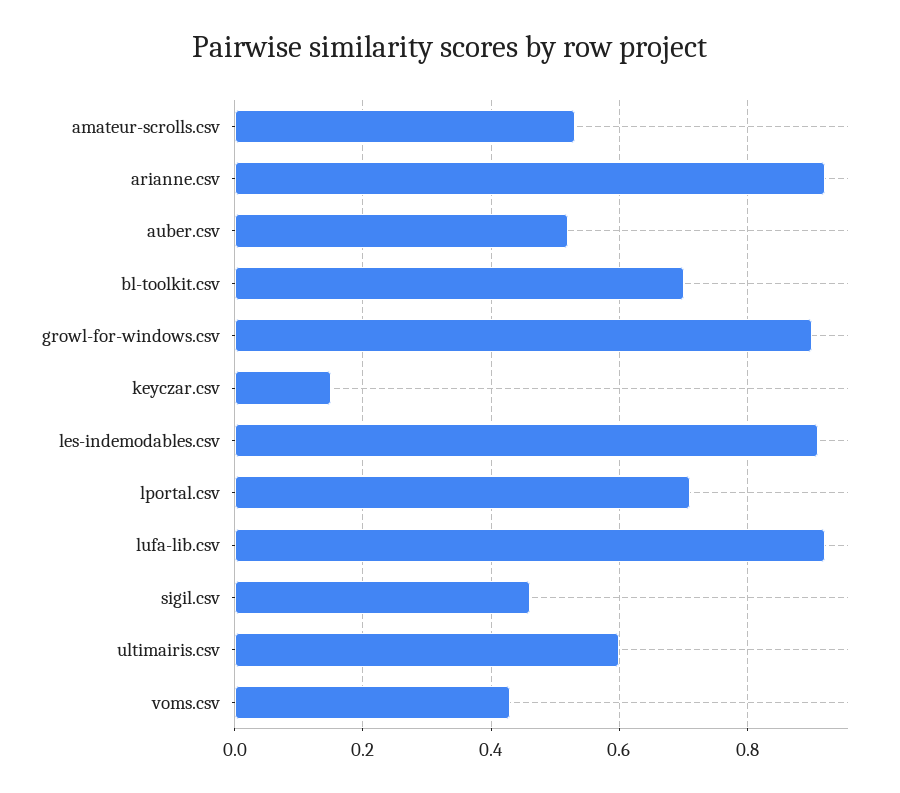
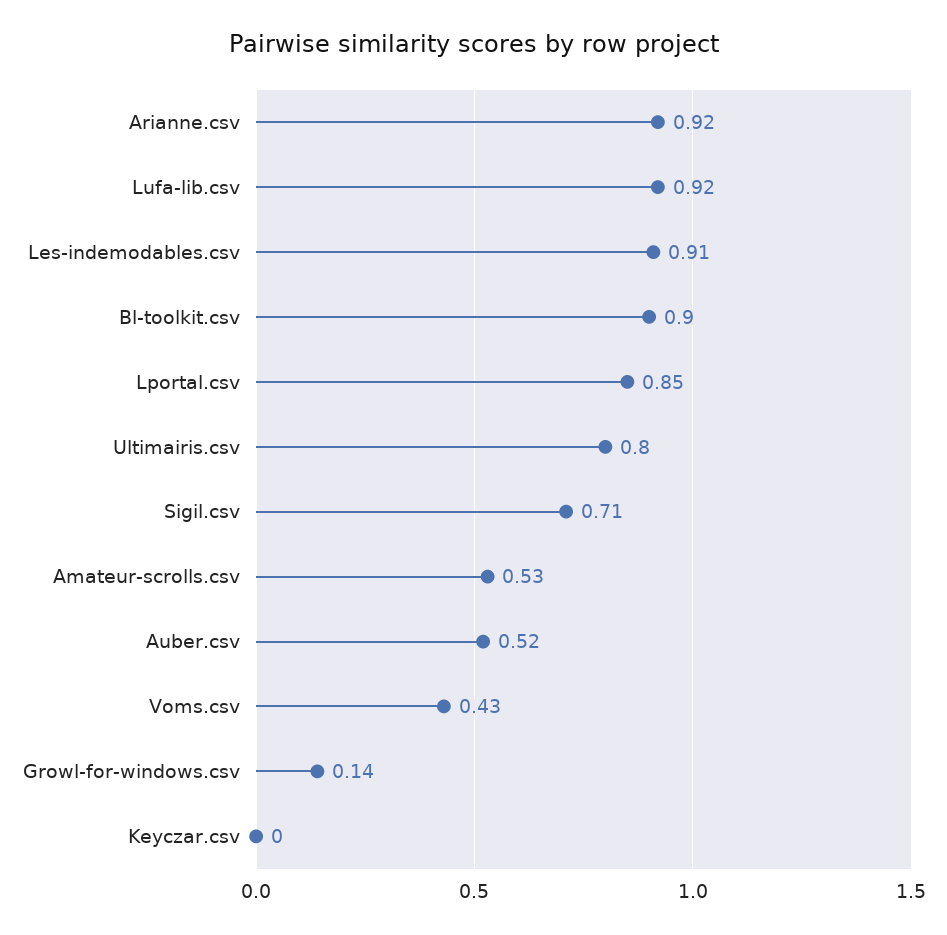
bl-toolkit.csv: 0.7 -> 0.9
growl-for-windows.csv: 0.9 -> 0.14
keyczar.csv: 0.15 -> 0
lportal.csv: 0.7 -> 0.85
sigil.csv: 0.45 -> 0.71
ultimairis.csv: 0.6 -> 0.8

